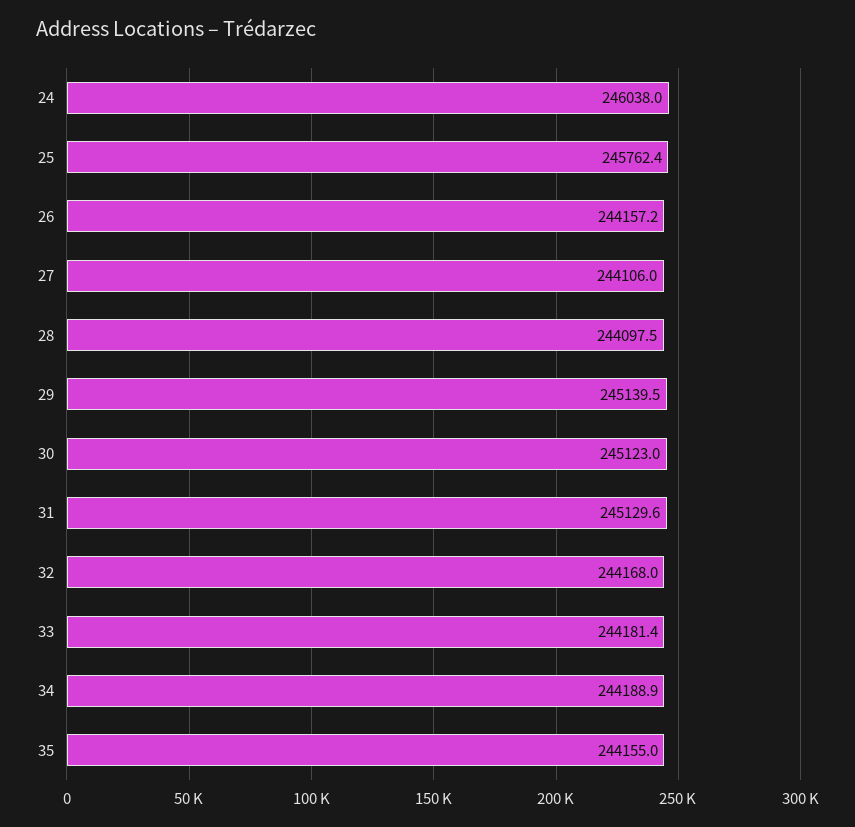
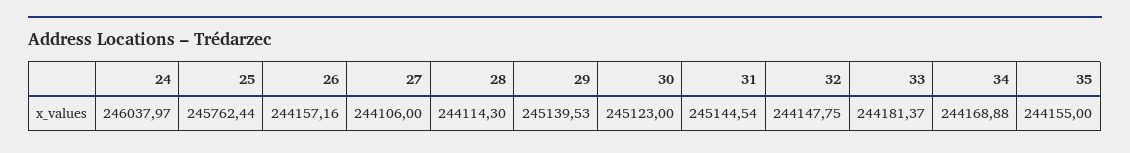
28: 244097.5 -> 244114.3
31: 245129.6 -> 245144.54
32: 244168 -> 244147.75
34: 244188.9 -> 244168.88

